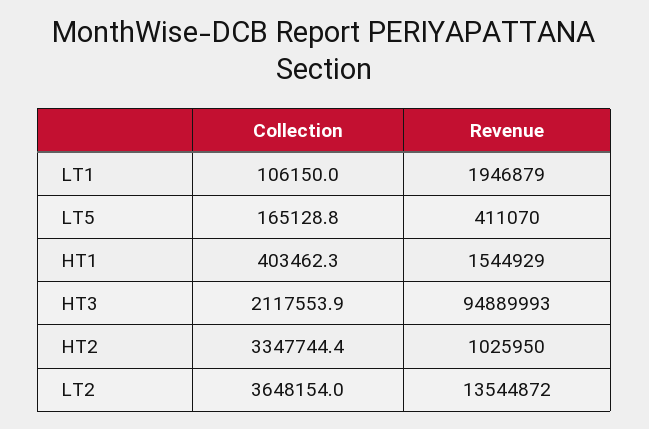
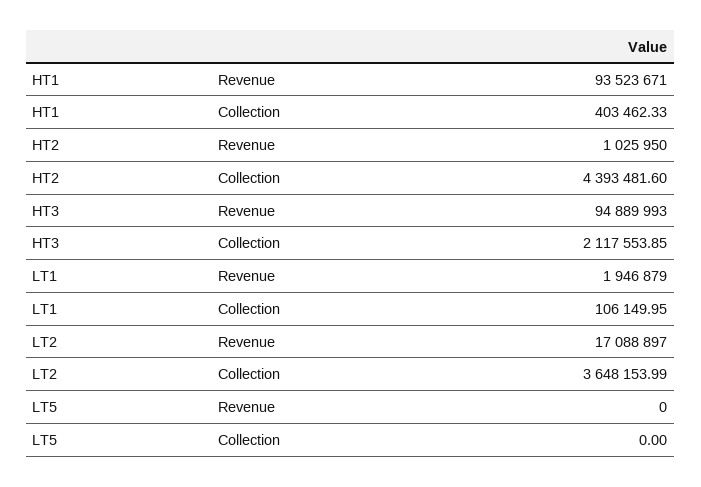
Collection, LT5: 165128.8 -> 0
Revenue, LT5: 411070 -> 0
Revenue, HT1: 1544929 -> 93523671
Collection, HT2: 3347744.4 -> 4393481.6
Revenue, LT2: 13544872 -> 17088897

